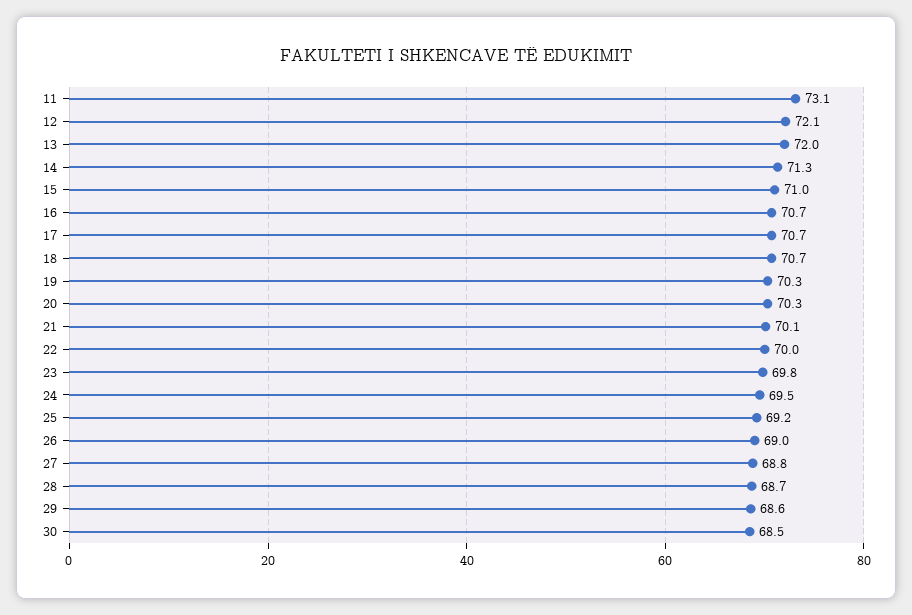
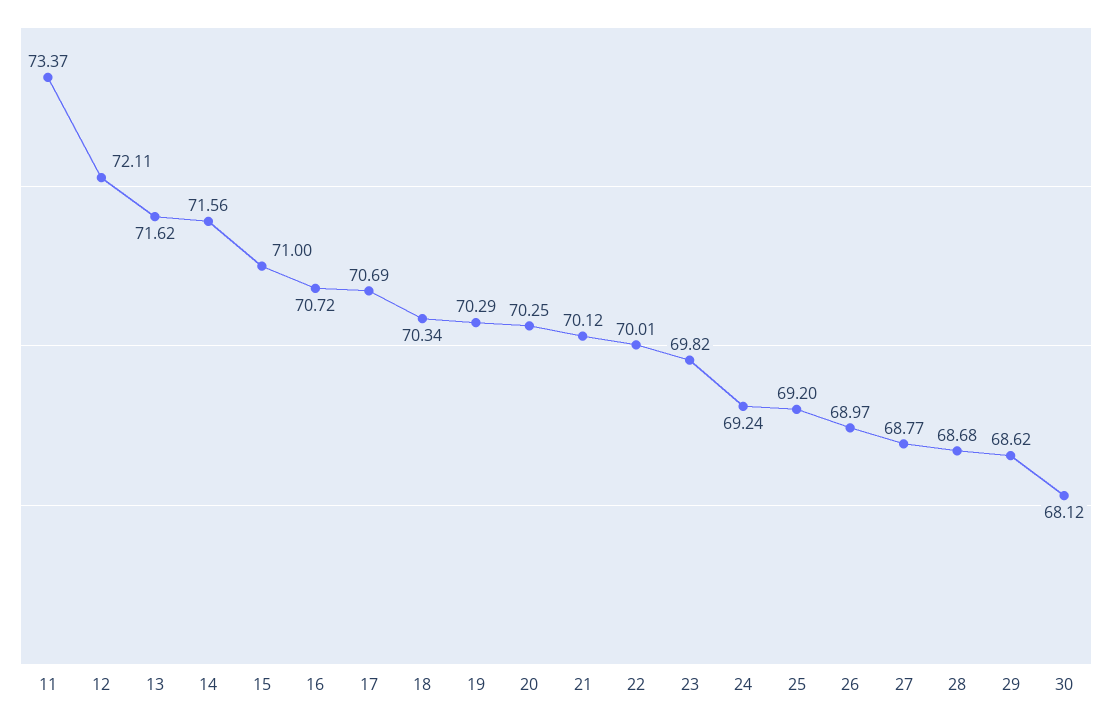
11: 73.1 -> 73.37
13: 72 -> 71.62
14: 71.3 -> 71.56
18: 70.7 -> 70.34
24: 69.5 -> 69.24
30: 68.5 -> 68.12

